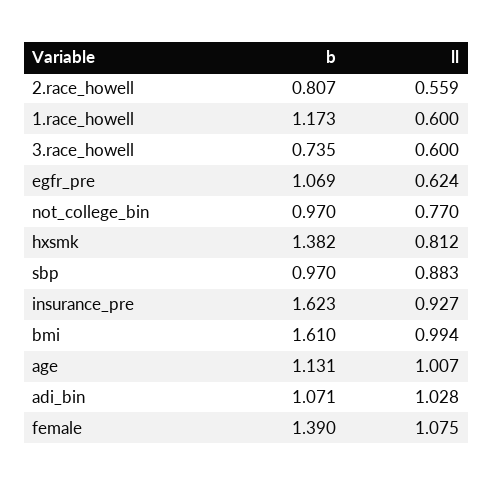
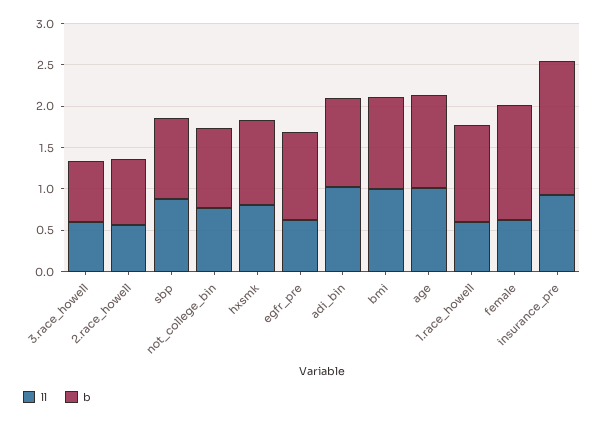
b, hxsmk: 1.382 -> 1
b, bmi: 1.61 -> 1.1
ll, female: 1.075 -> 0.6

